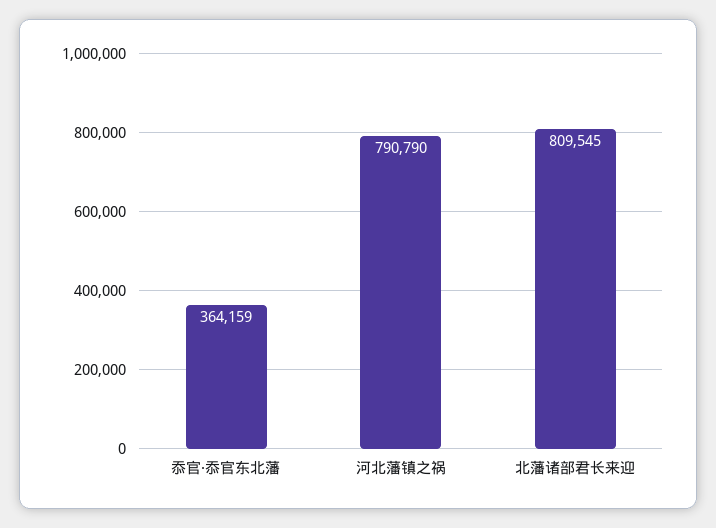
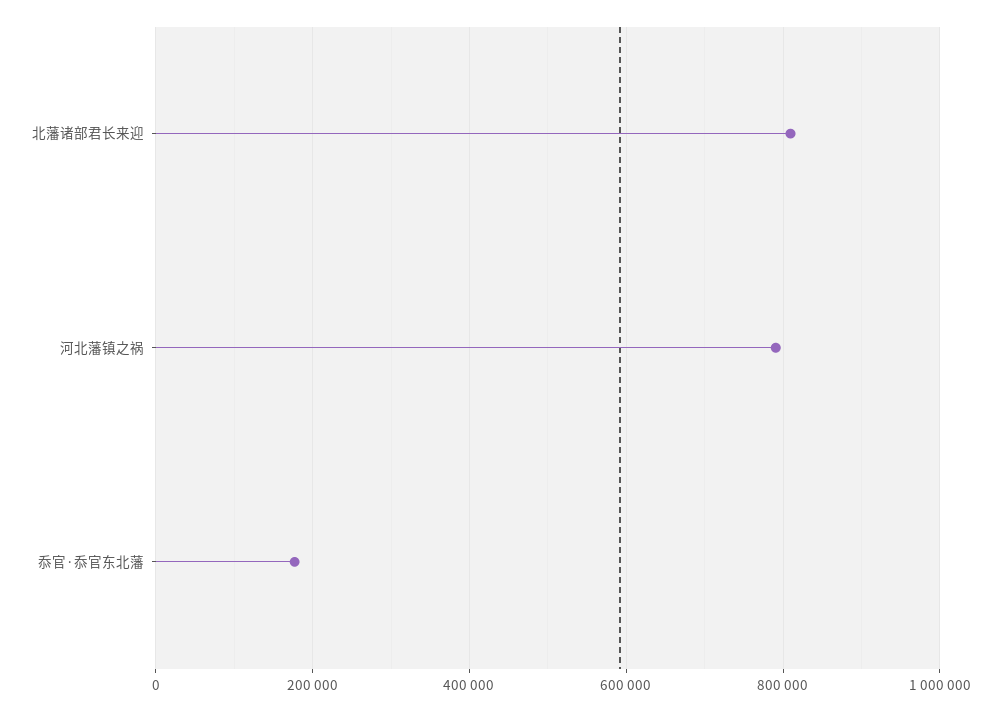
忝官·忝官东北藩: 364159 -> 180000

